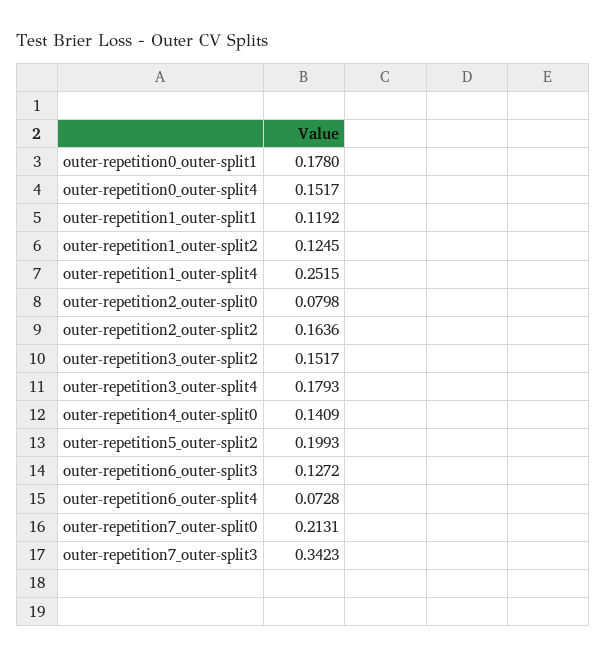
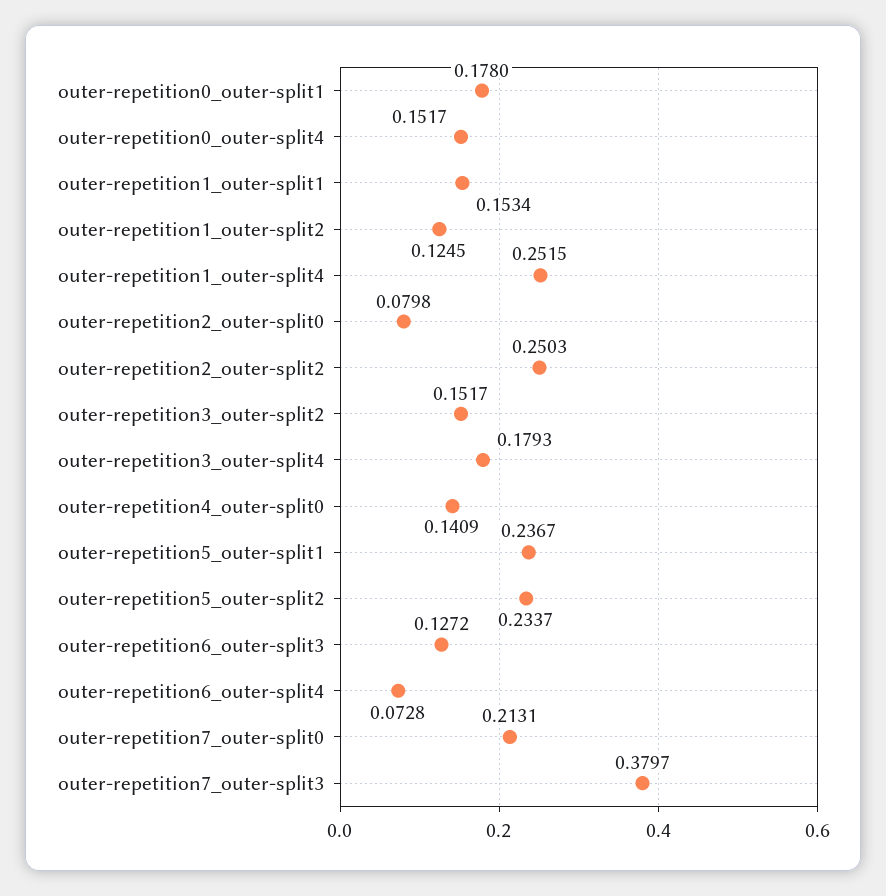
outer-repetition1_outer-split1: 0.1192 -> 0.1534
outer-repetition2_outer-split2: 0.1636 -> 0.2503
outer-repetition5_outer-split2: 0.1993 -> 0.2337
outer-repetition7_outer-split3: 0.3423 -> 0.3797
outer-repetition5_outer-split1: none -> 0.2367

